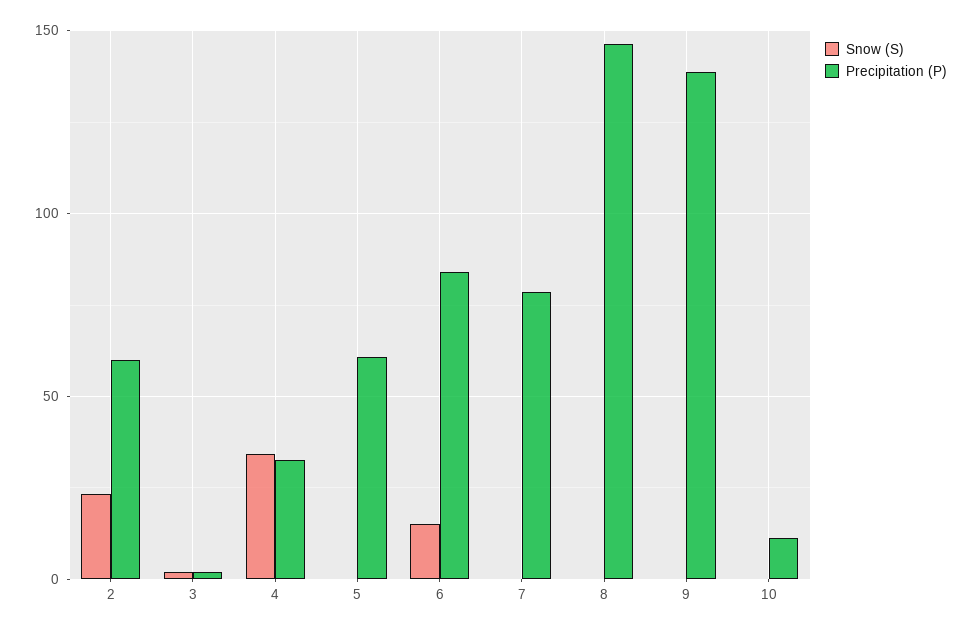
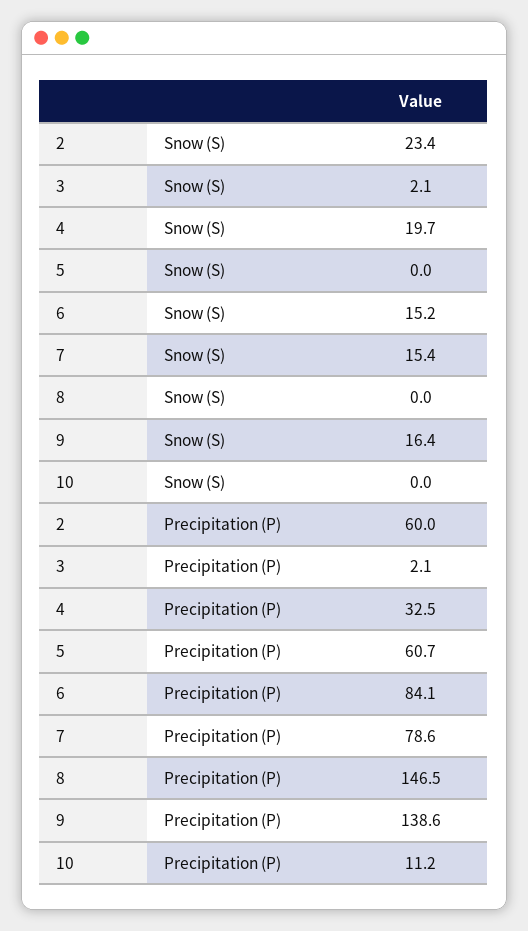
Snow (S), 4: 35 -> 19.7
Snow (S), 7: 0 -> 15.4
Snow (S), 9: 0 -> 16.4

